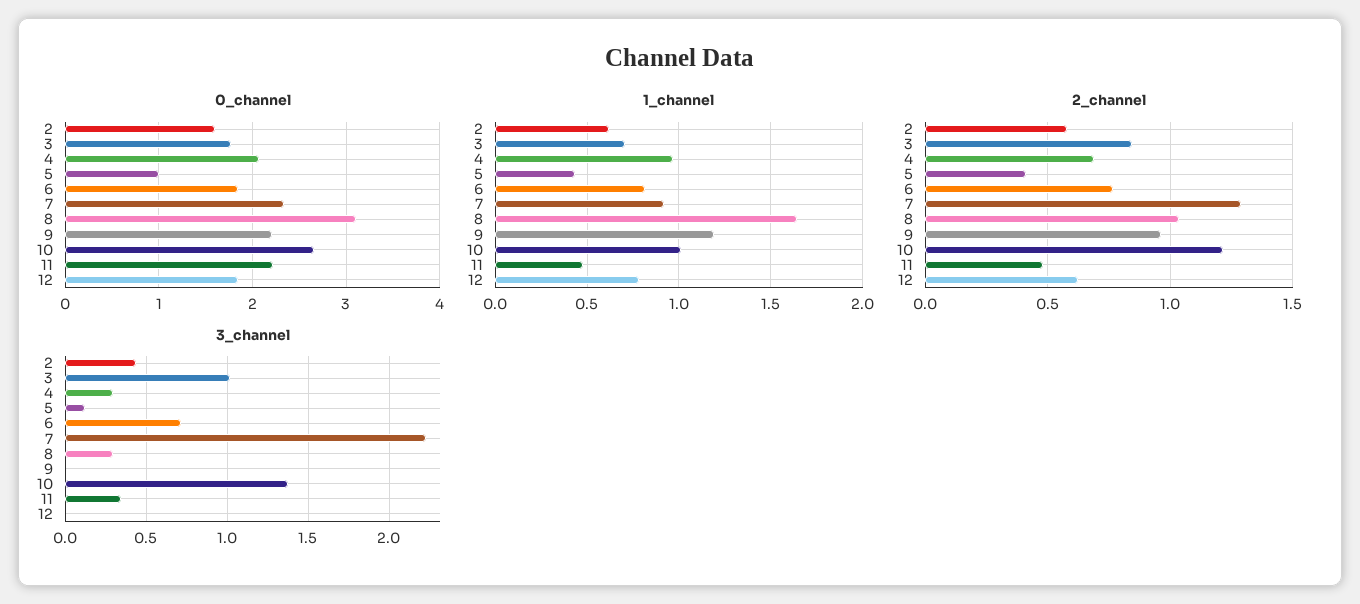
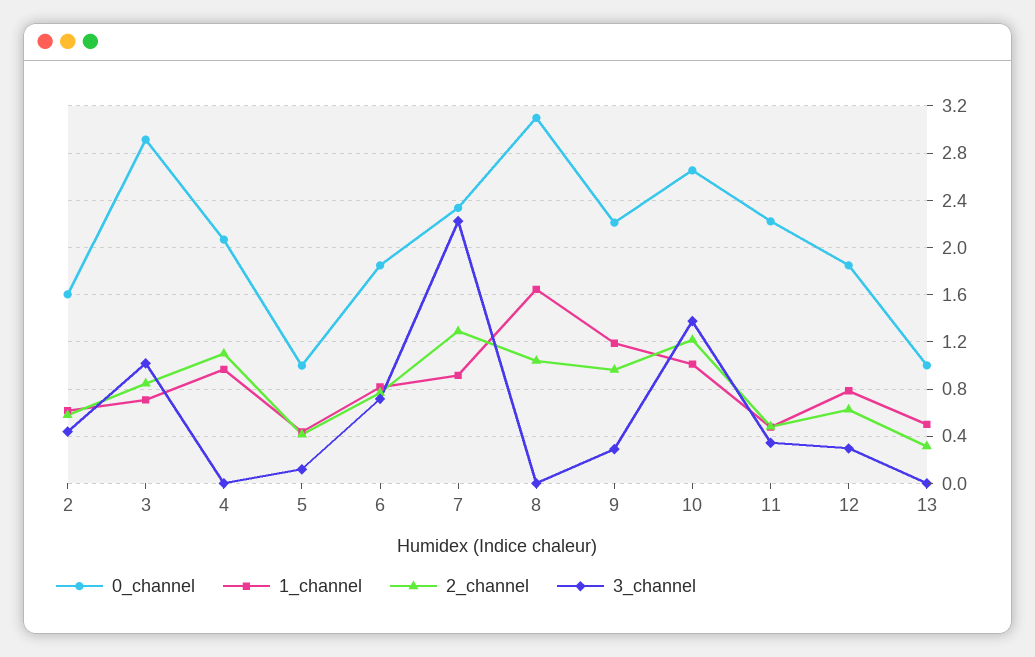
0_channel, 3: 1.8 -> 2.9
2_channel, 4: 0.7 -> 1.1
3_channel, 4: 0.3 -> 0
3_channel, 8: 0.3 -> 0
3_channel, 9: 0 -> 0.3
3_channel, 12: 0 -> 0.3
0_channel, 13: none -> 1
1_channel, 13: none -> 0.5
2_channel, 13: none -> 0.3
3_channel, 13: none -> 0

